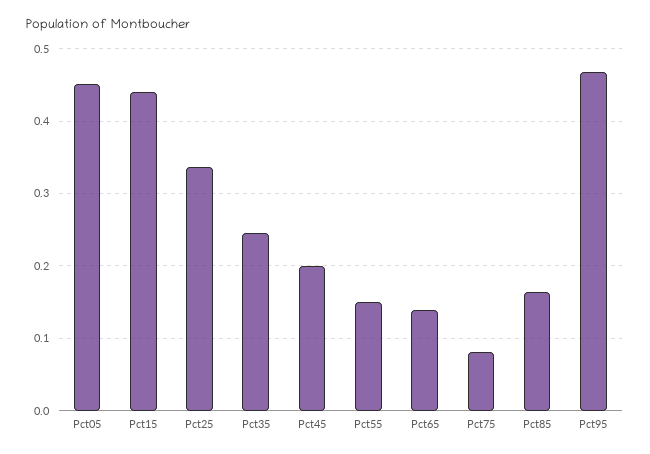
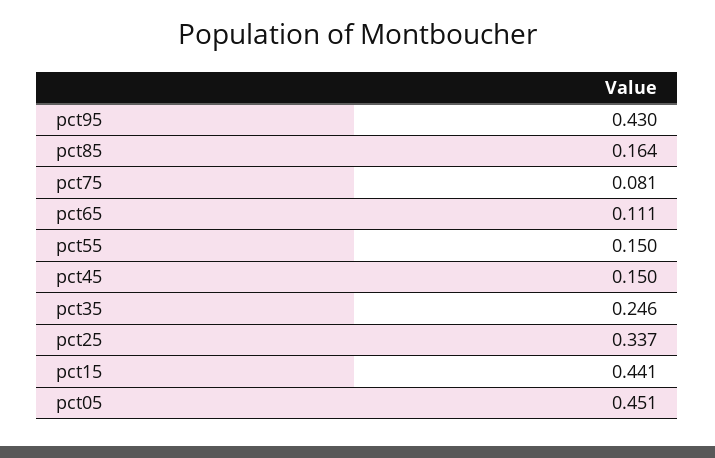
Pct45: 0.2 -> 0.15
Pct65: 0.14 -> 0.111
Pct95: 0.47 -> 0.43

